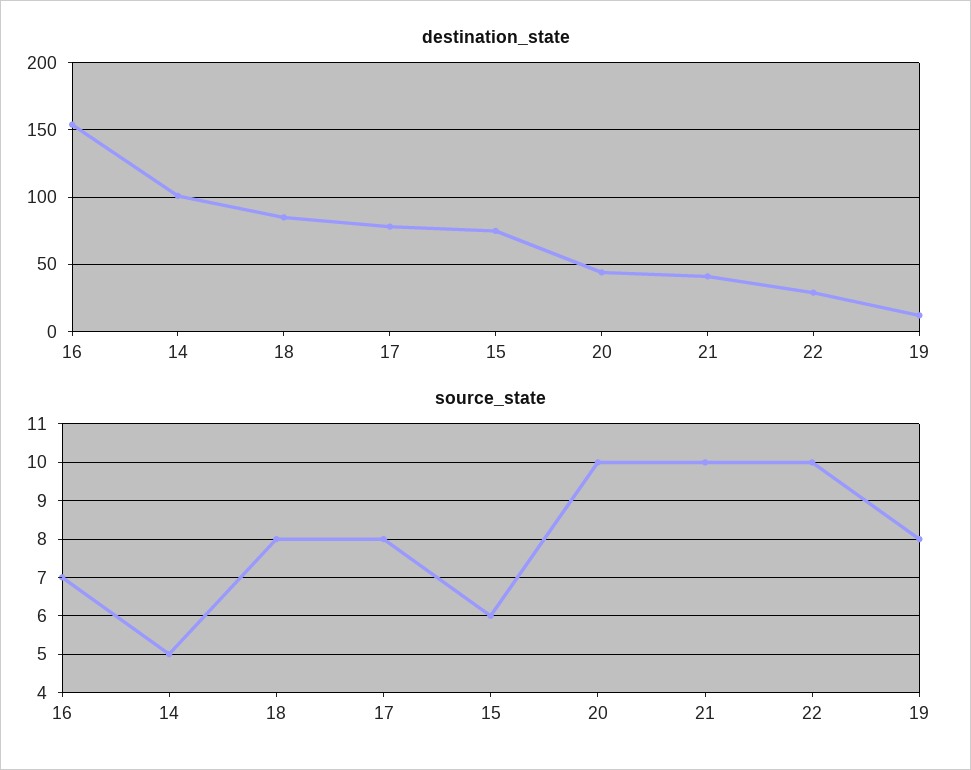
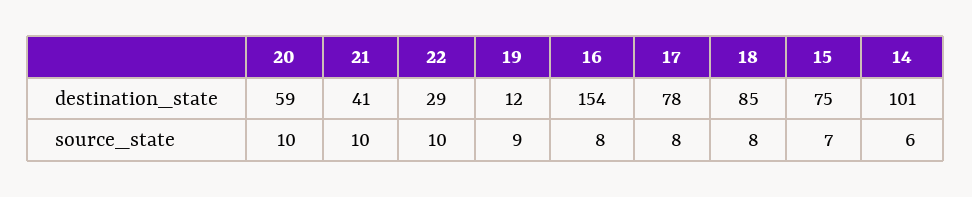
destination_state, 20: 45 -> 59
source_state, 16: 7 -> 8
source_state, 14: 5 -> 6
source_state, 15: 6 -> 7
source_state, 19: 8 -> 9

